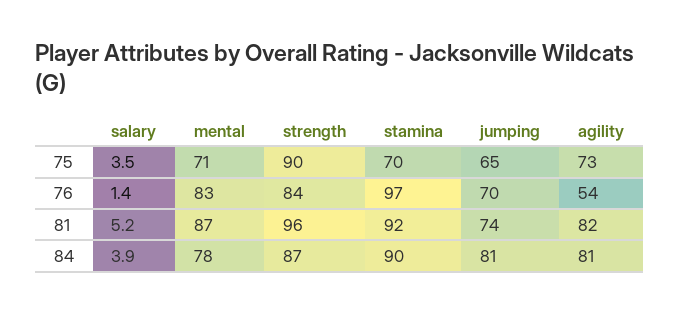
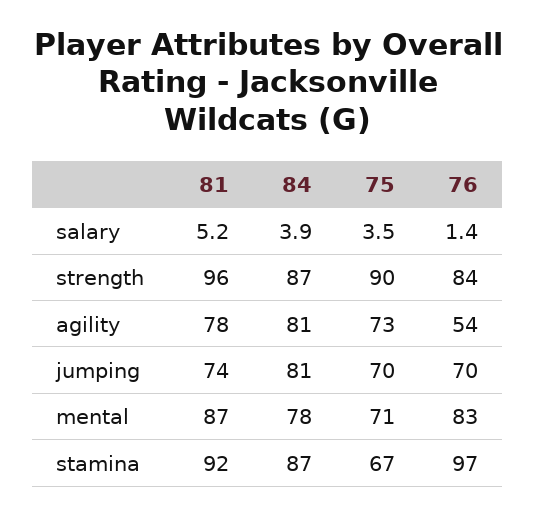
stamina, 75: 70 -> 67
jumping, 75: 65 -> 70
agility, 81: 82 -> 78
stamina, 84: 90 -> 87

